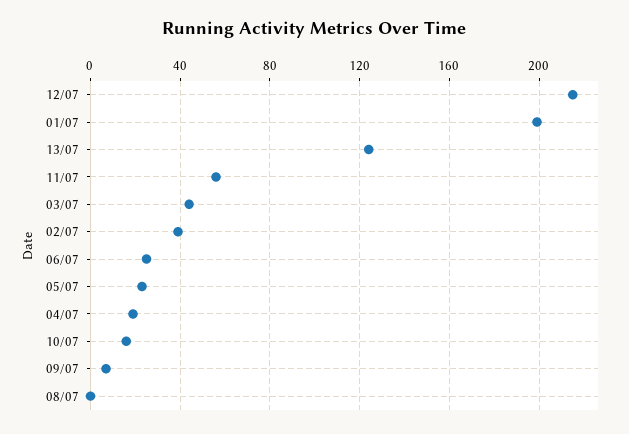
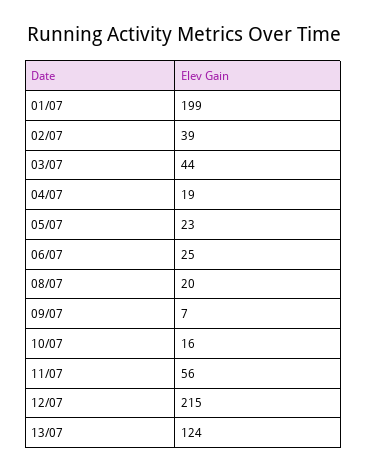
08/07: 0 -> 20

